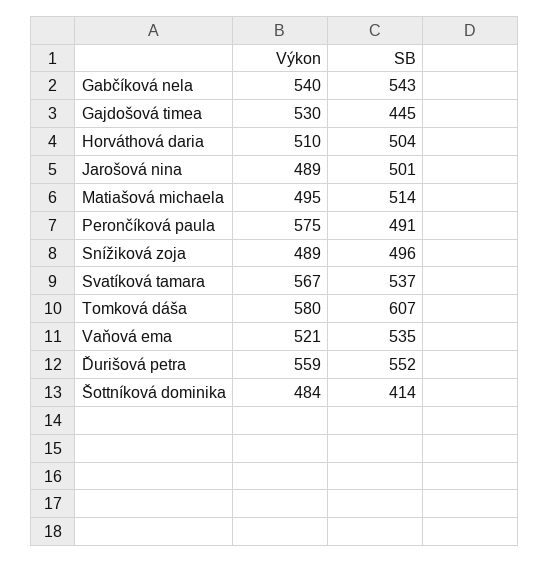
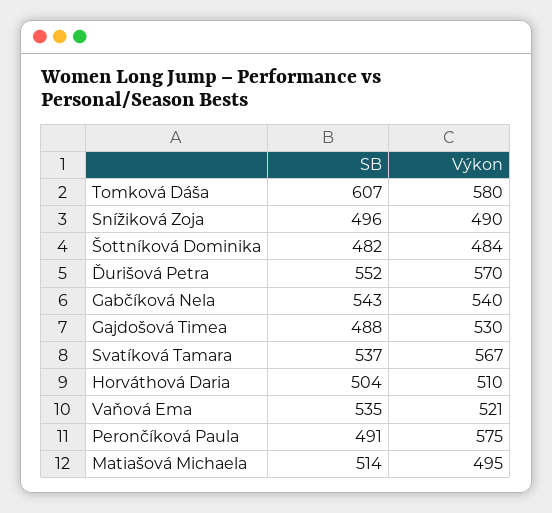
SB, Gajdošová timea: 445 -> 488
Výkon, Jarošová nina: 489 -> none
SB, Jarošová nina: 501 -> none
Výkon, Snížiková zoja: 489 -> 490
Výkon, Ďurišová petra: 559 -> 570
SB, Šottníková dominika: 414 -> 482

